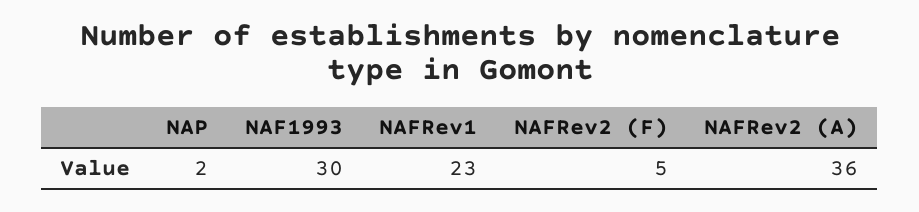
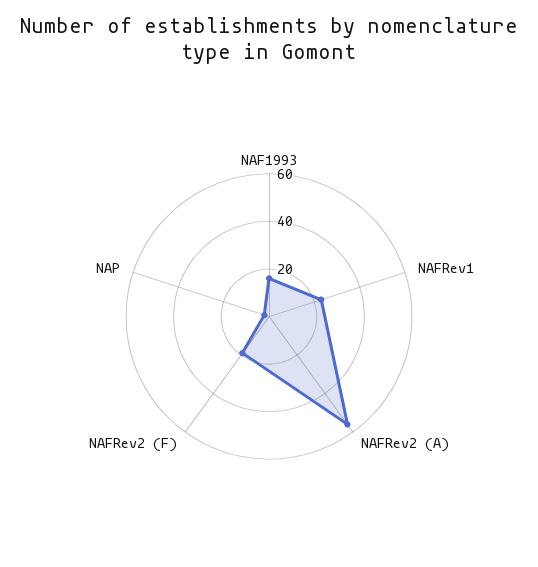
NAF1993: 30 -> 15
NAFRev2 (F): 5 -> 20
NAFRev2 (A): 36 -> 55

